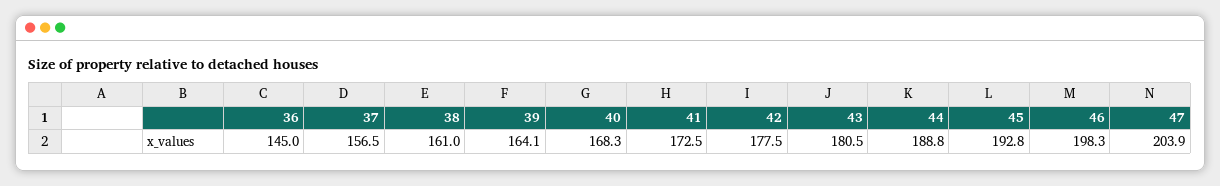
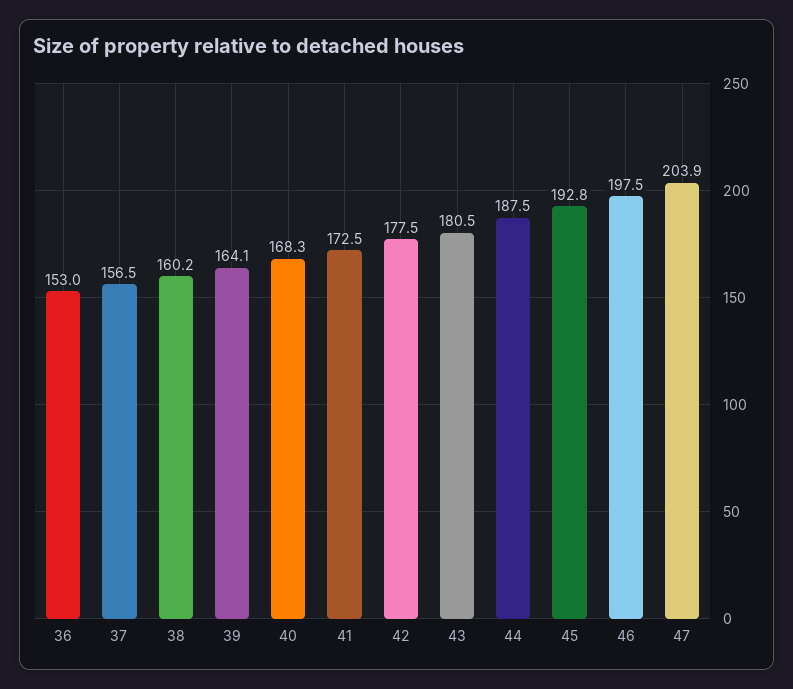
36: 145 -> 153
38: 161 -> 160.2
44: 188.8 -> 187.5
46: 198.3 -> 197.5

